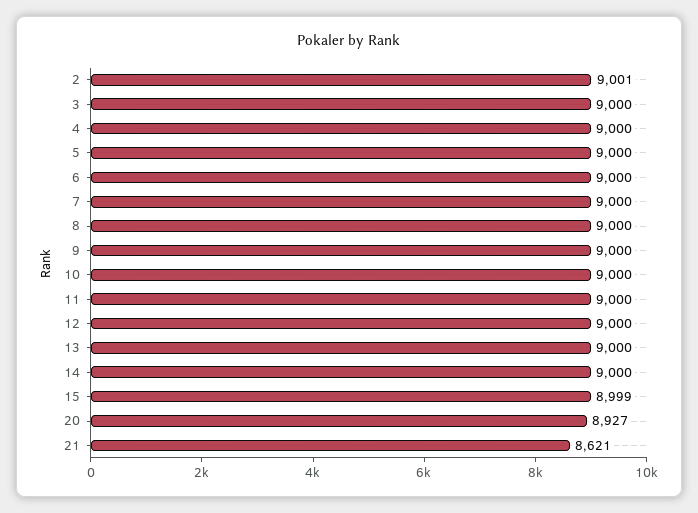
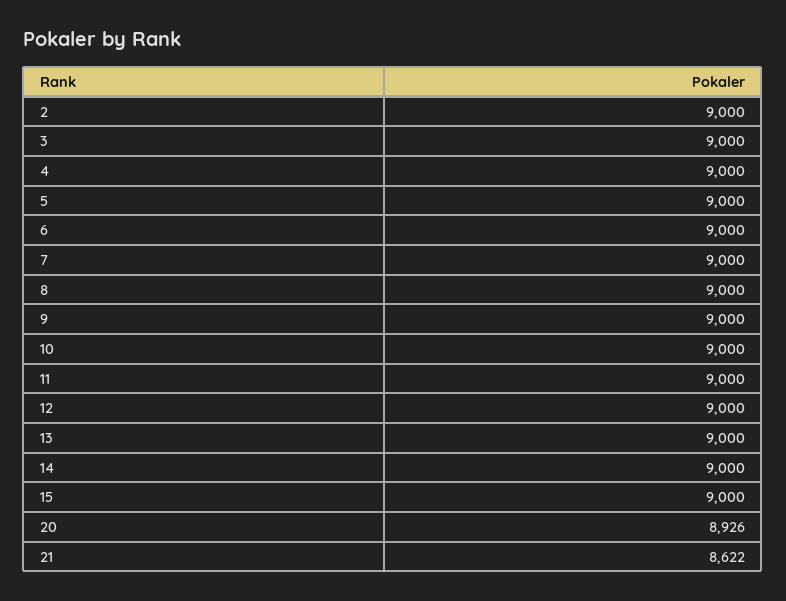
2: 9001 -> 9000
15: 8999 -> 9000
20: 8927 -> 8926
21: 8621 -> 8622

